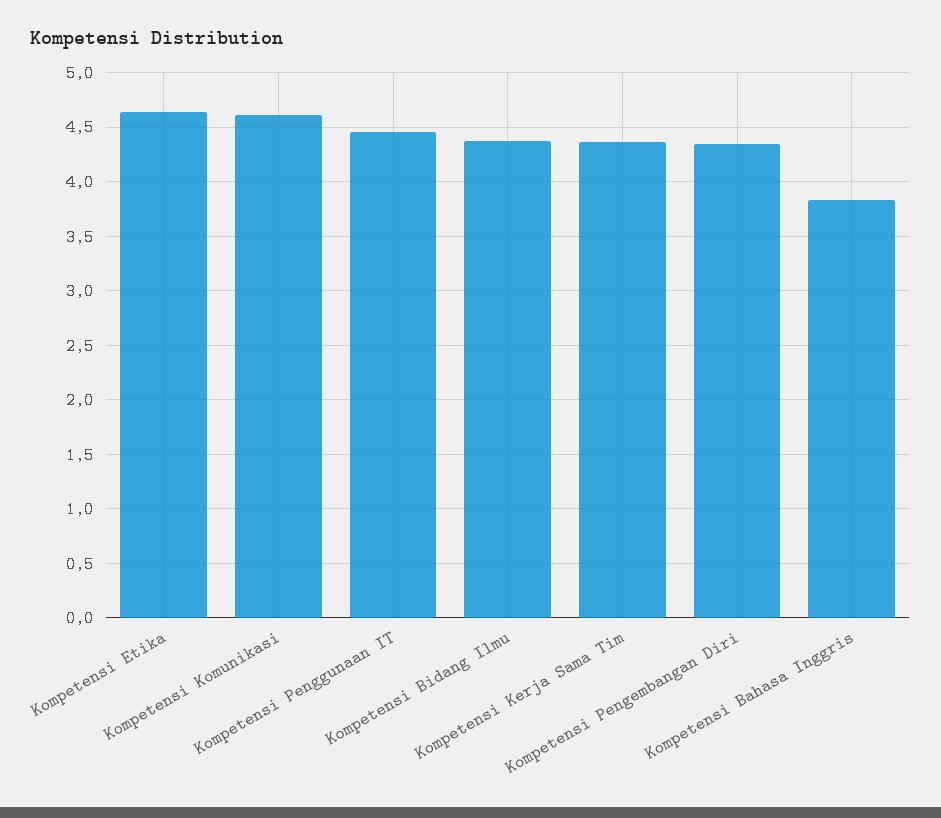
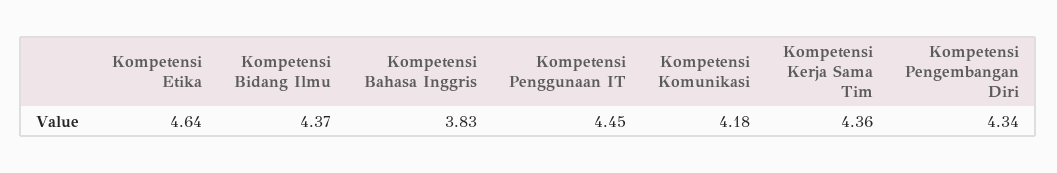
Kompetensi Komunikasi: 4.6 -> 4.18

